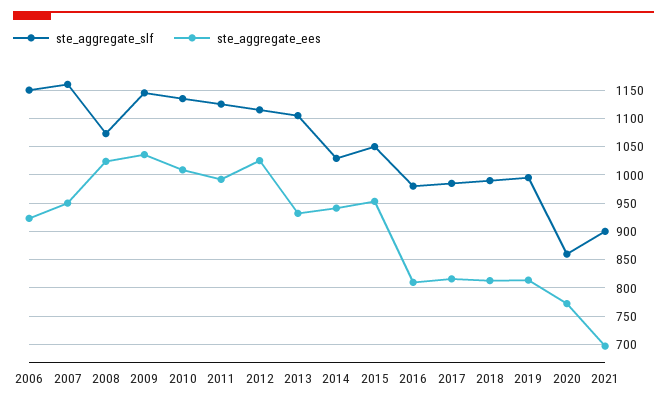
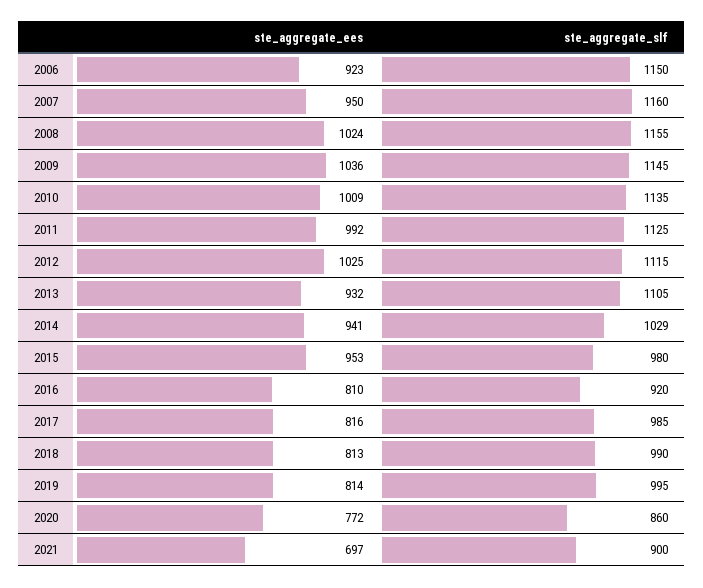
ste_aggregate_slf, 2008: 1075 -> 1155
ste_aggregate_slf, 2015: 1050 -> 980
ste_aggregate_slf, 2016: 975 -> 920

